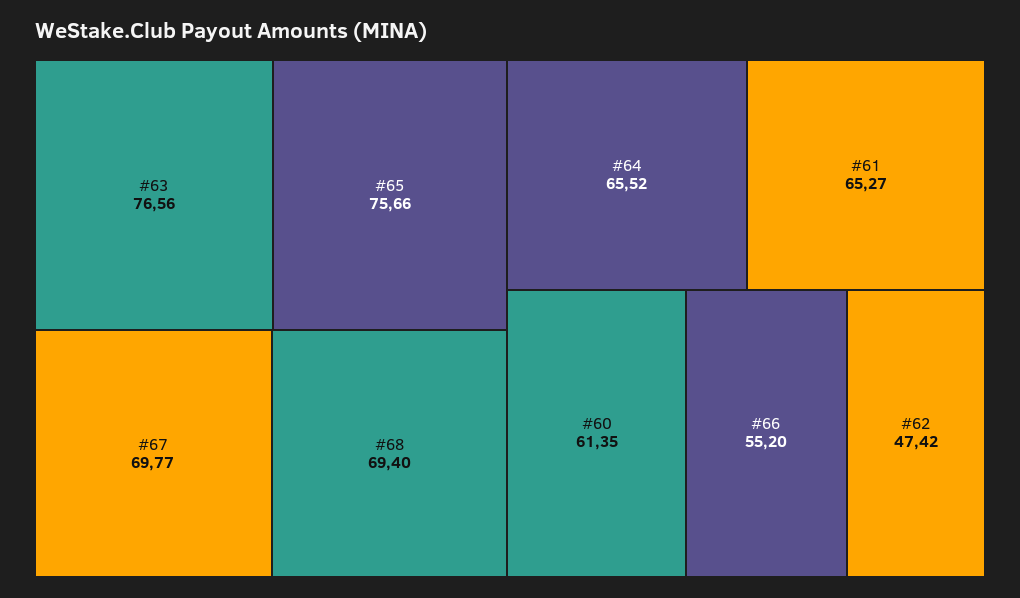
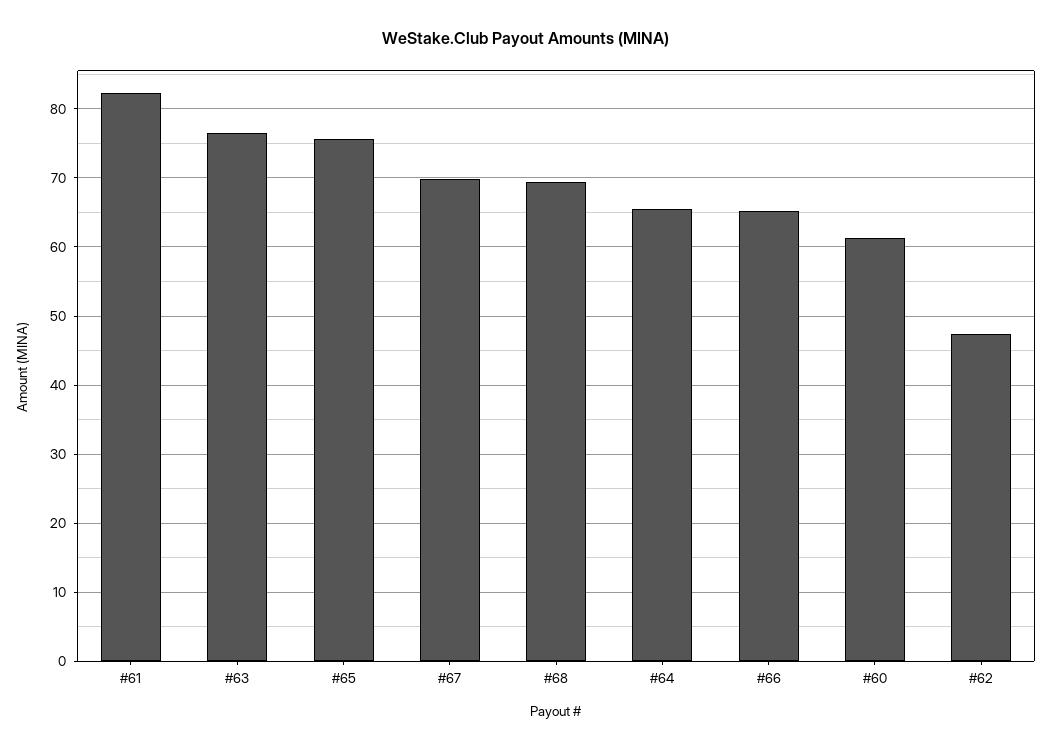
#61: 65.27 -> 82
#66: 55.2 -> 65

